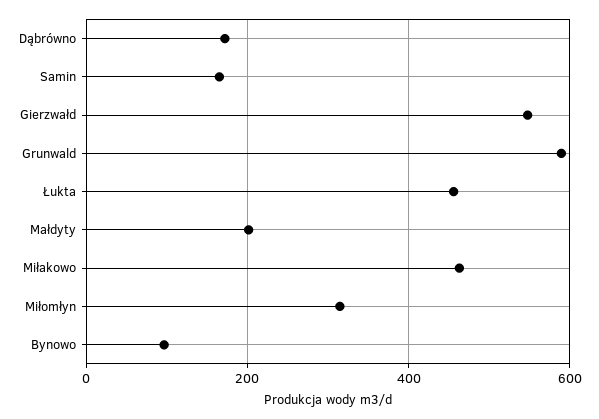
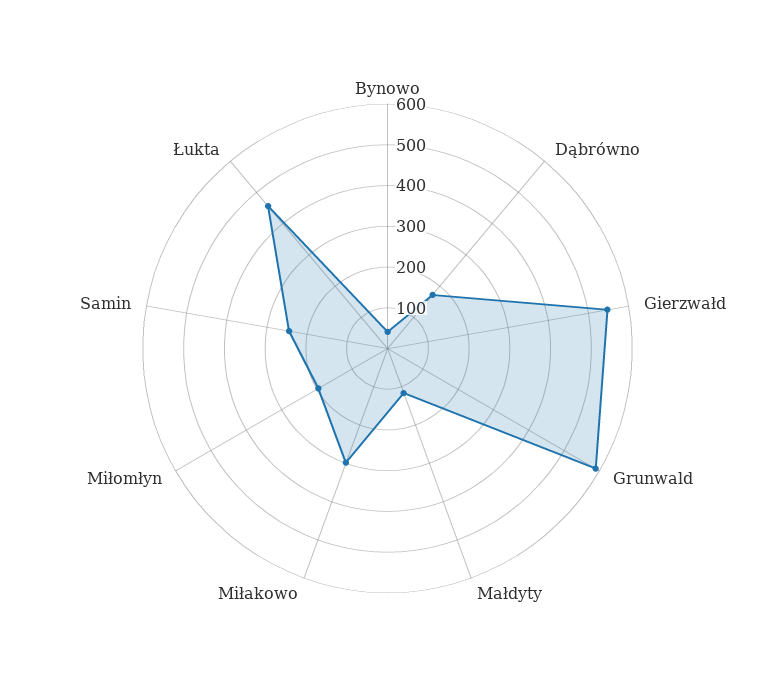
Samin: 160 -> 240
Małdyty: 200 -> 120
Miłakowo: 460 -> 300
Miłomłyn: 320 -> 200
Bynowo: 100 -> 40

